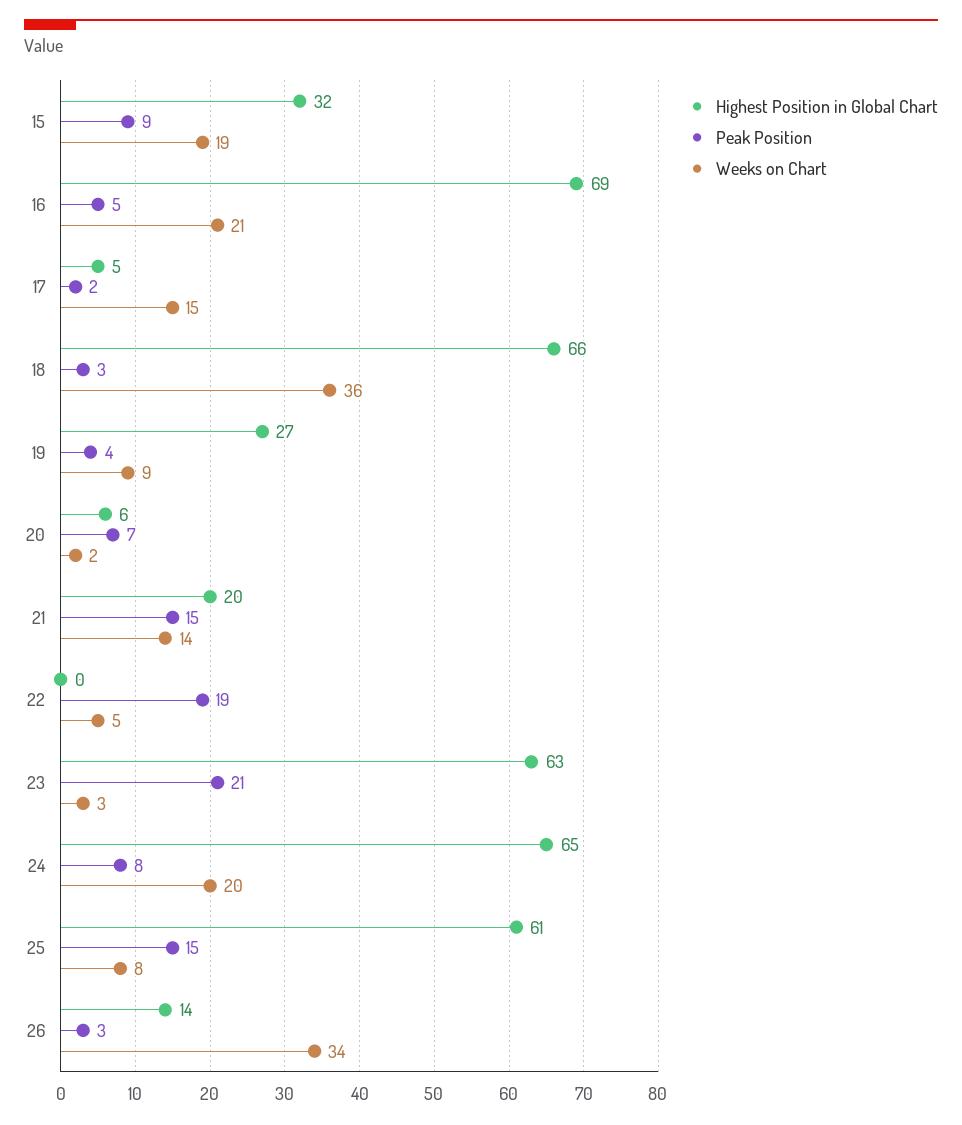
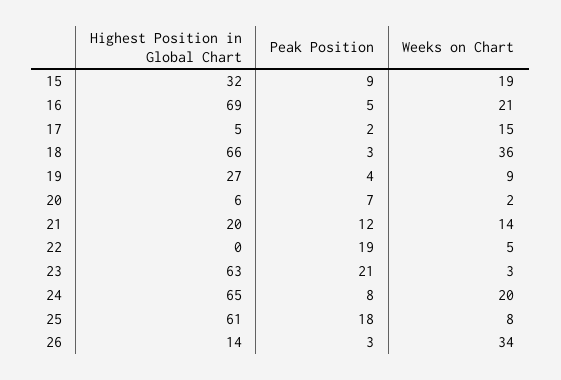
Peak Position, 21: 15 -> 12
Peak Position, 25: 15 -> 18

